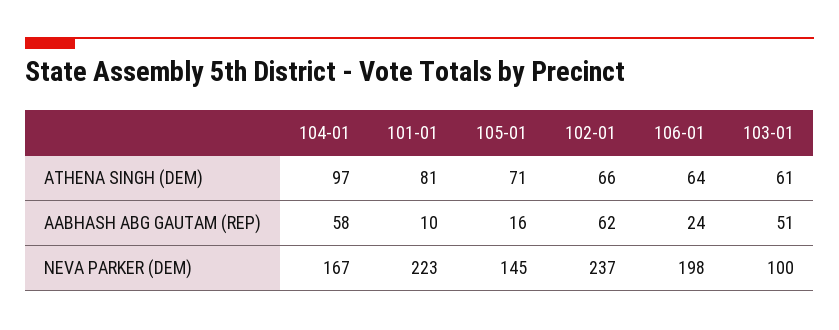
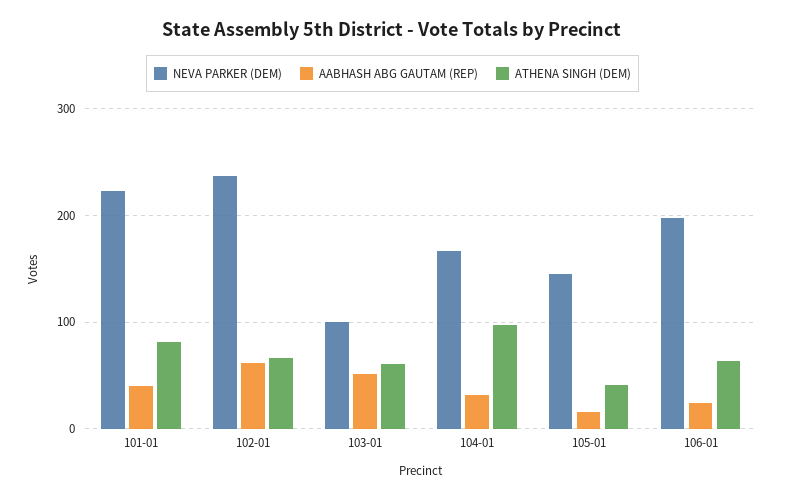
ATHENA SINGH (DEM), 105-01: 71 -> 40
AABHASH ABG GAUTAM (REP), 104-01: 58 -> 30
AABHASH ABG GAUTAM (REP), 101-01: 10 -> 40

